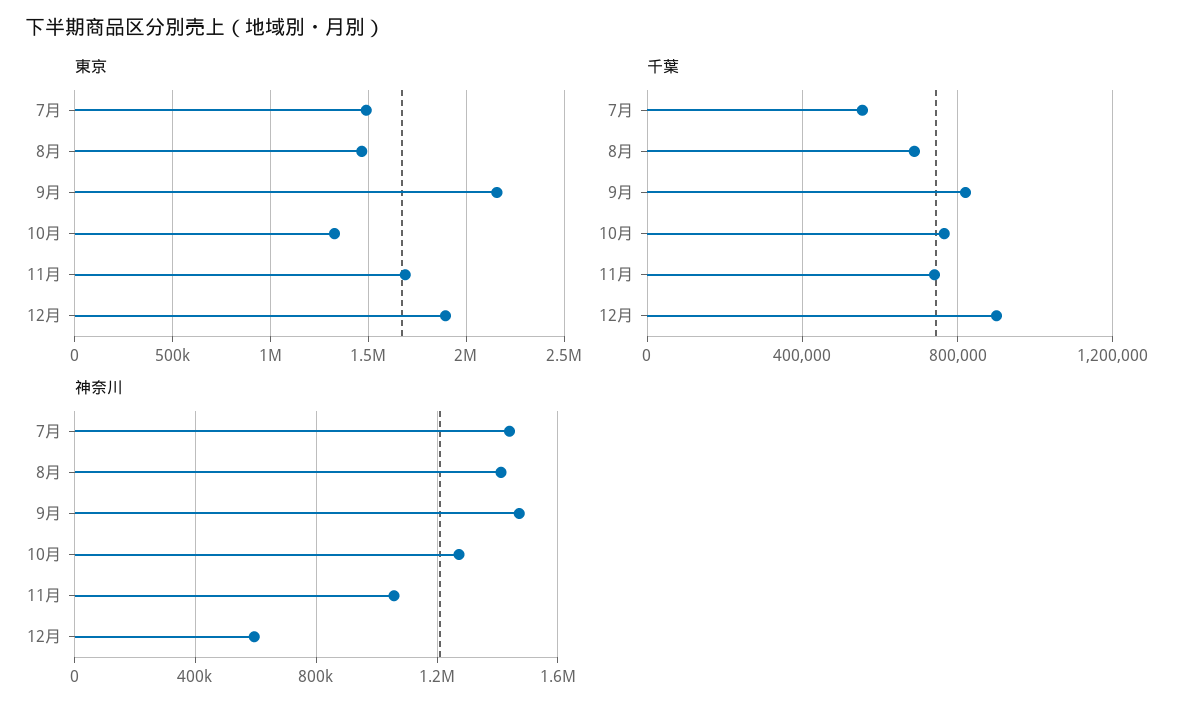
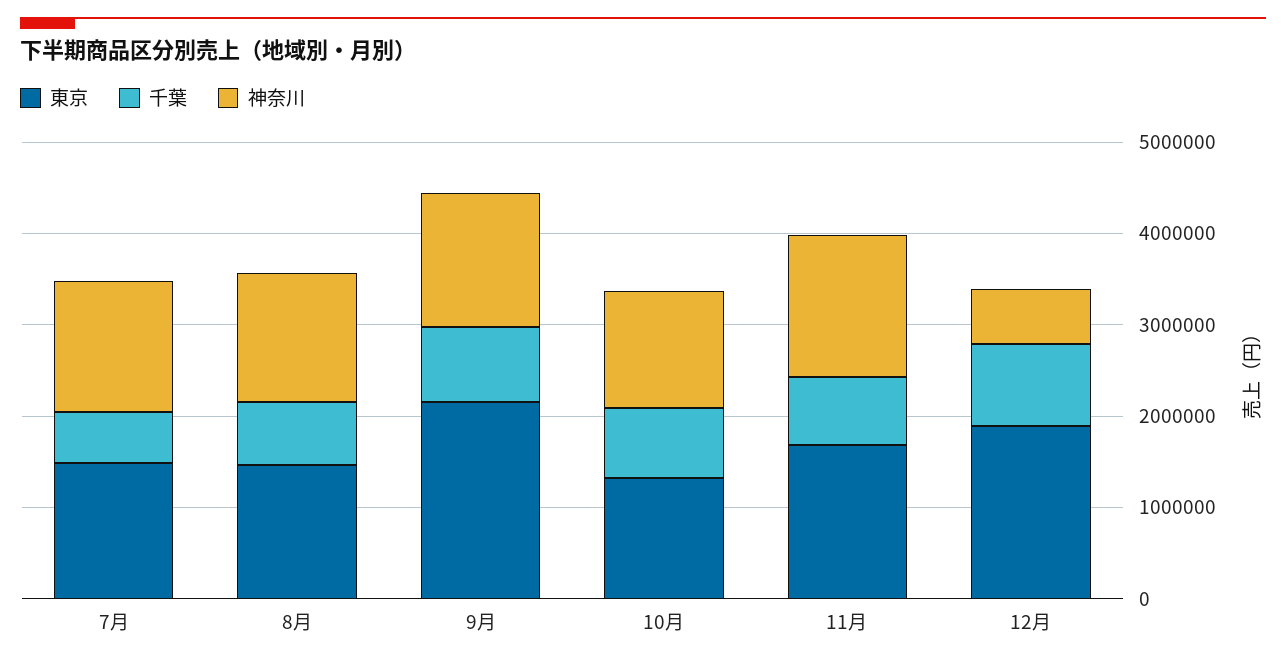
神奈川, 11月: 1050000 -> 1600000

